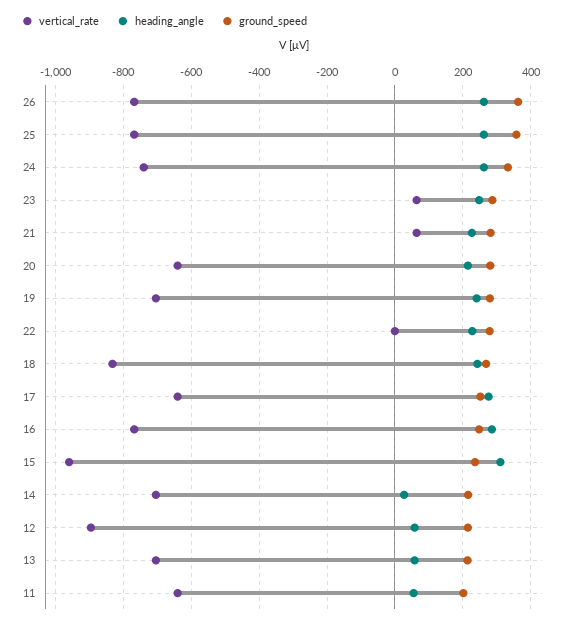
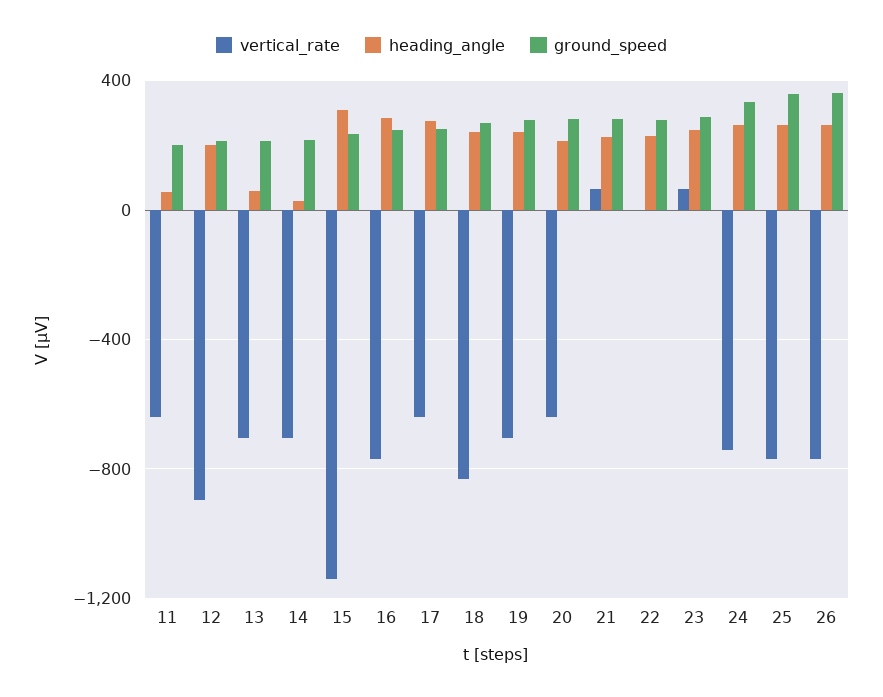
vertical_rate, 15: -960 -> -1150
heading_angle, 12: 60 -> 200

